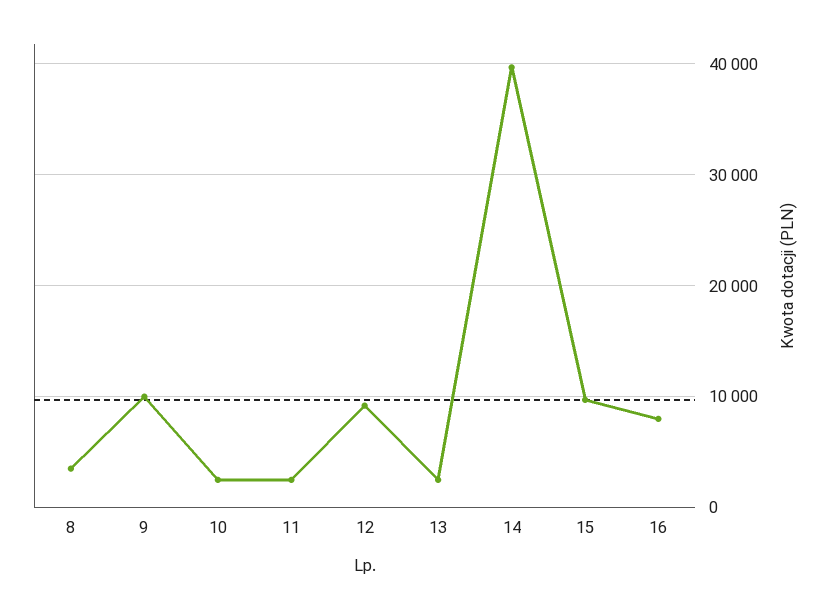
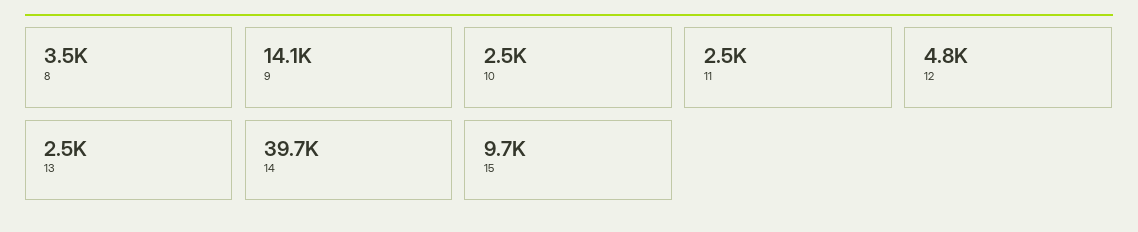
9: 10000 -> 14100
12: 9000 -> 4800
16: 8000 -> none

